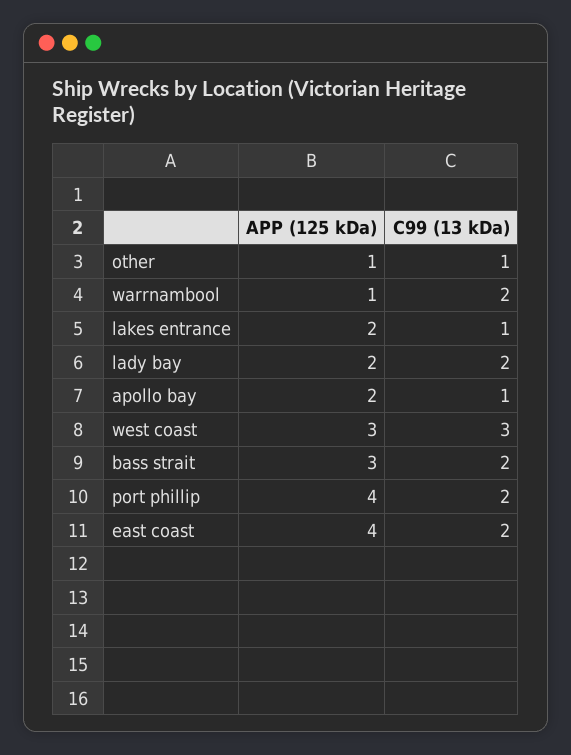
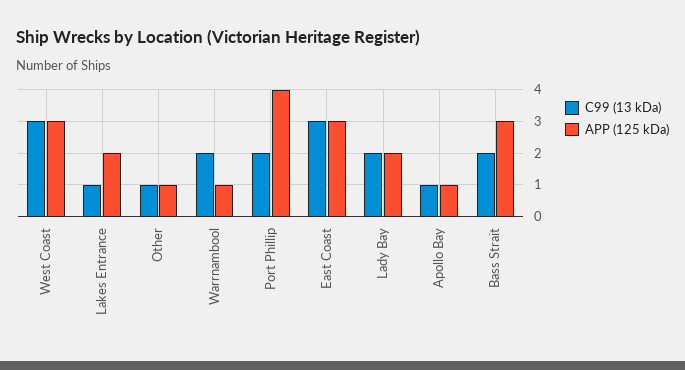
APP (125 kDa), apollo bay: 2 -> 1
APP (125 kDa), east coast: 4 -> 3
C99 (13 kDa), east coast: 2 -> 3

